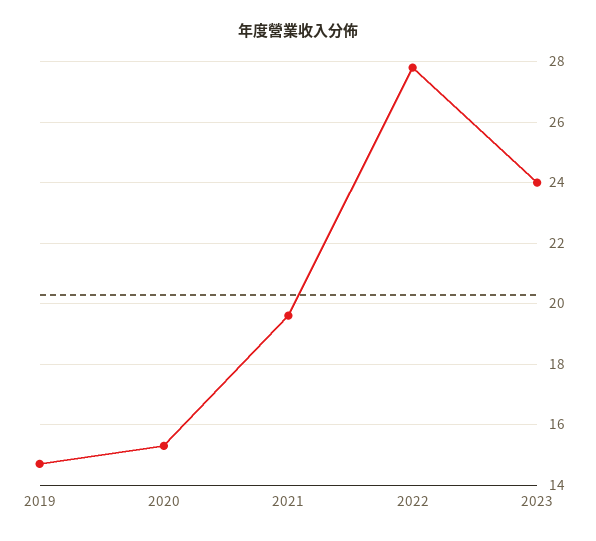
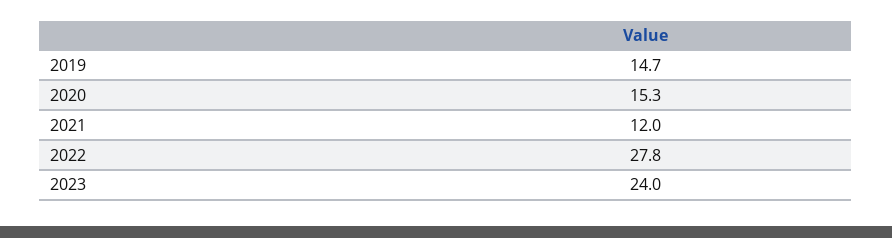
2021: 19.5 -> 12

